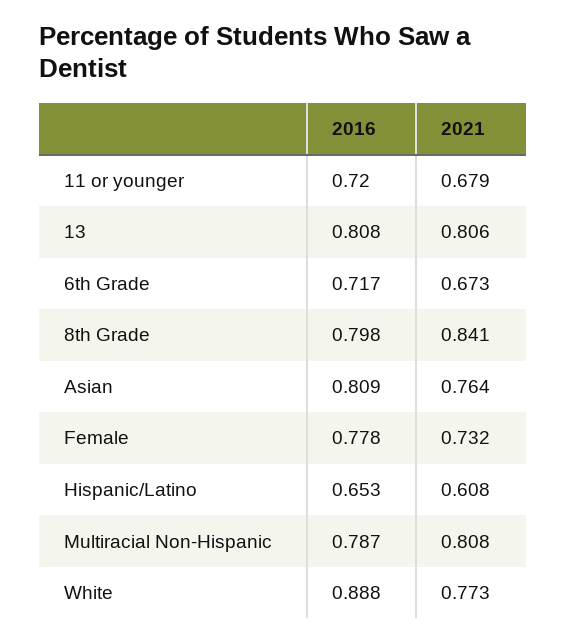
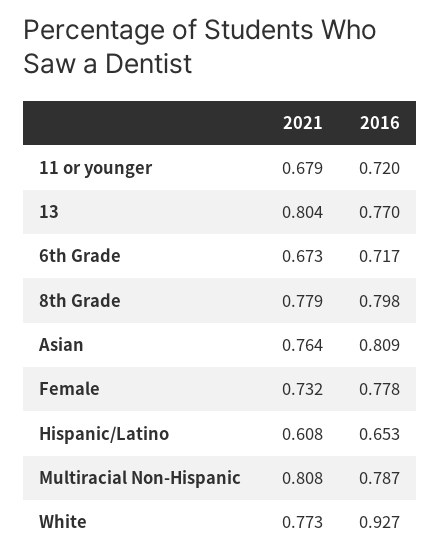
2016, 13: 0.808 -> 0.77
2021, 13: 0.806 -> 0.804
2021, 8th Grade: 0.841 -> 0.779
2016, White: 0.888 -> 0.927

